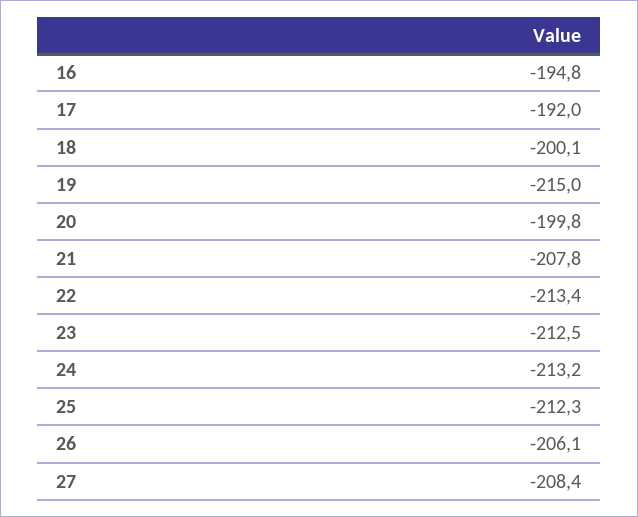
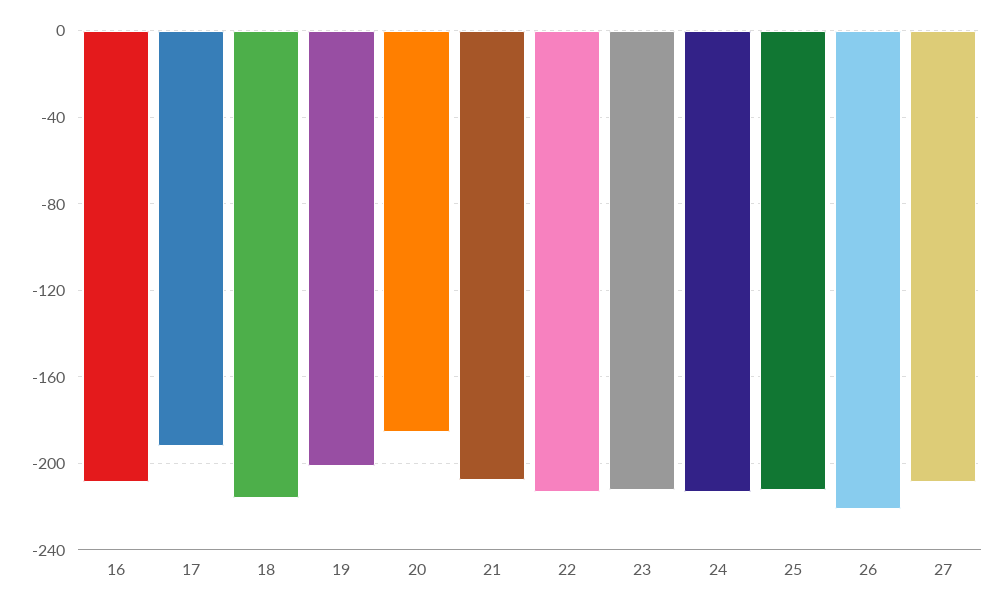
16: -194.8 -> -210
18: -200.1 -> -215
19: -215 -> -200
20: -199.8 -> -185
26: -206.1 -> -220

